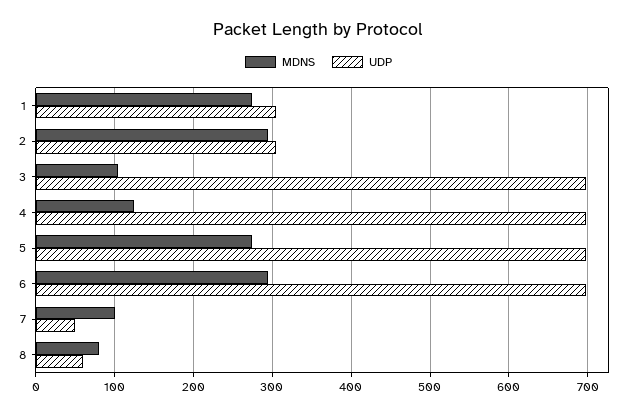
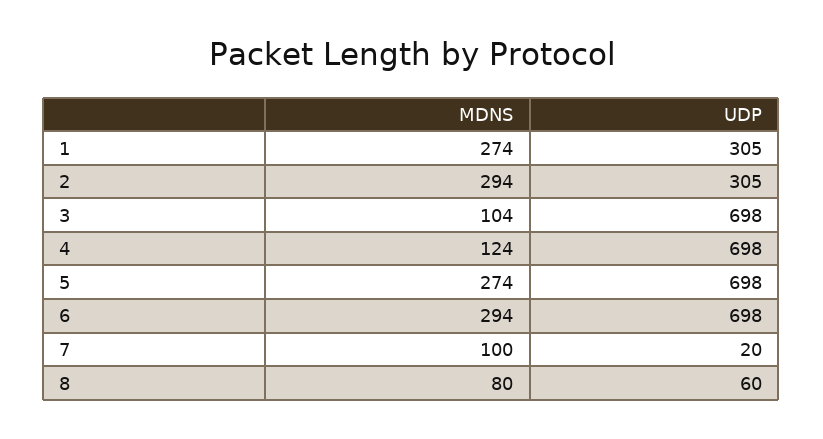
UDP, 7: 50 -> 20

